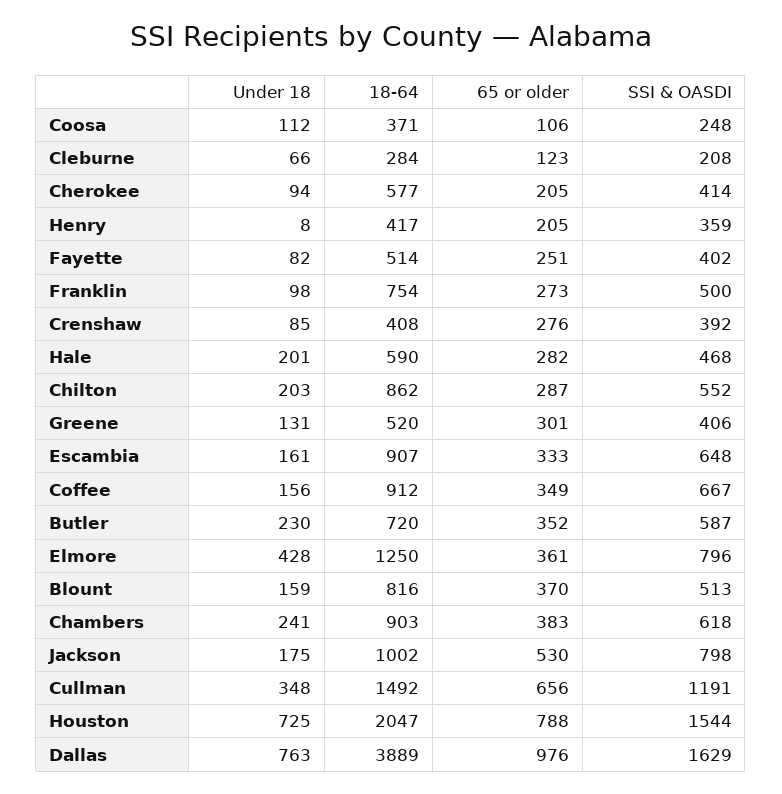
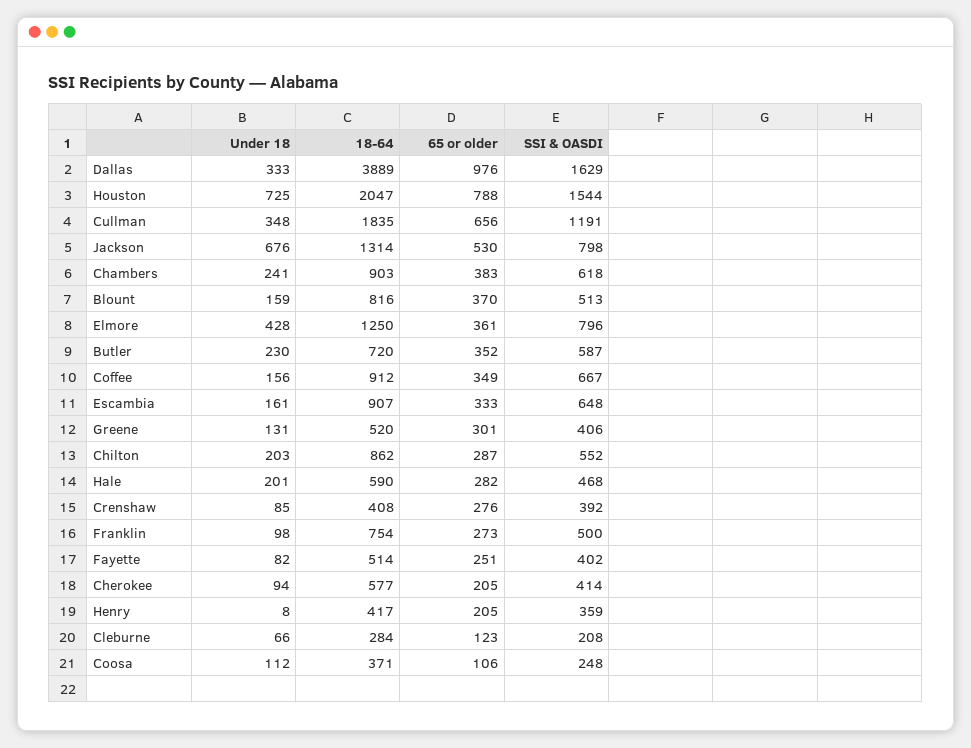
Under 18, Jackson: 175 -> 676
18-64, Jackson: 1002 -> 1314
18-64, Cullman: 1492 -> 1835
Under 18, Dallas: 763 -> 333

